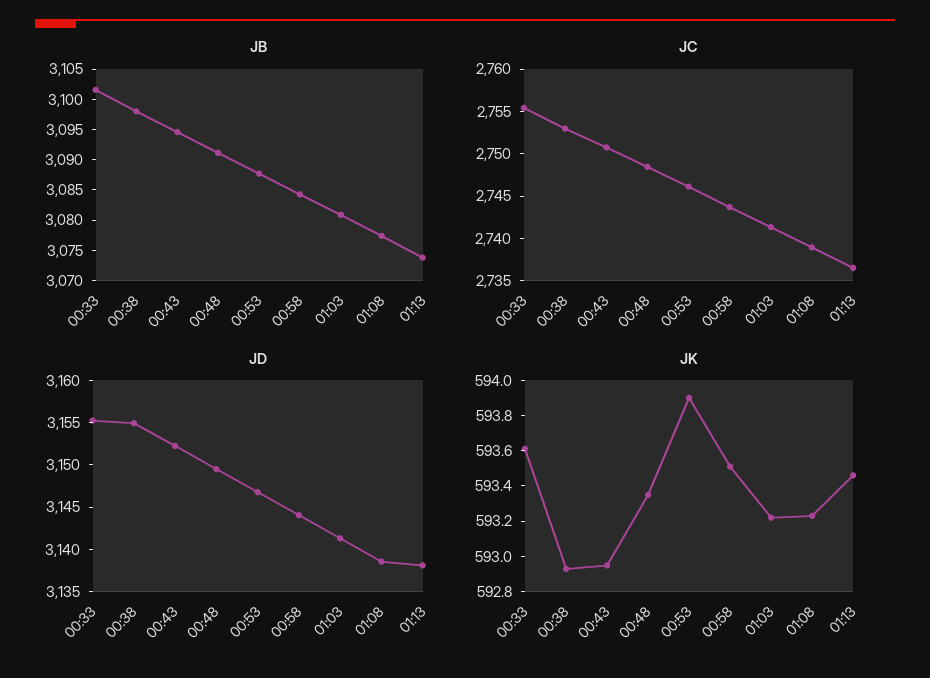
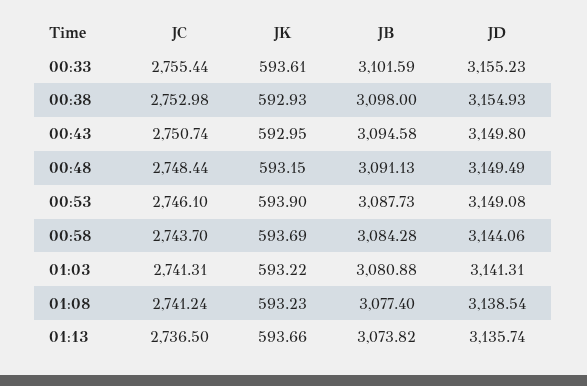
JC, 01:08: 2739 -> 2741.24
JD, 00:43: 3152 -> 3149.8
JD, 00:53: 3147 -> 3149.08
JD, 01:13: 3138 -> 3135.74
JK, 00:48: 593.35 -> 593.15
JK, 00:58: 593.5 -> 593.69
JK, 01:13: 593.45 -> 593.66

